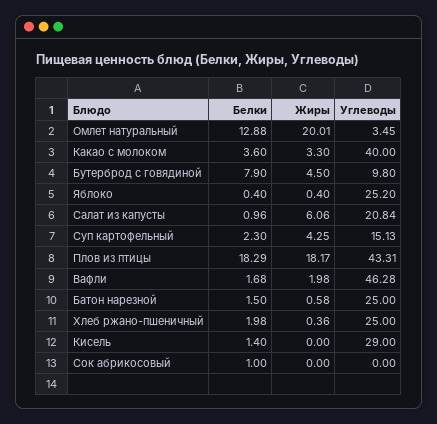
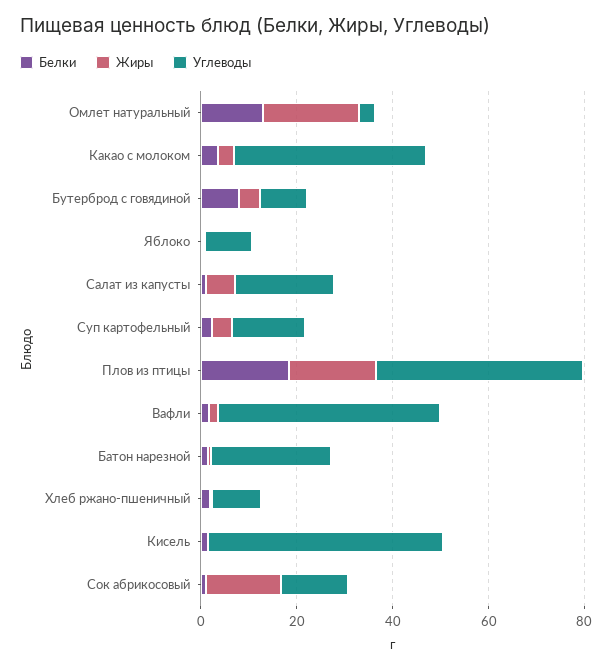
Углеводы, Яблоко: 25.2 -> 10
Углеводы, Хлеб ржано-пшеничный: 25 -> 10
Углеводы, Кисель: 29 -> 50
Жиры, Сок абрикосовый: 0 -> 15
Углеводы, Сок абрикосовый: 0 -> 15

